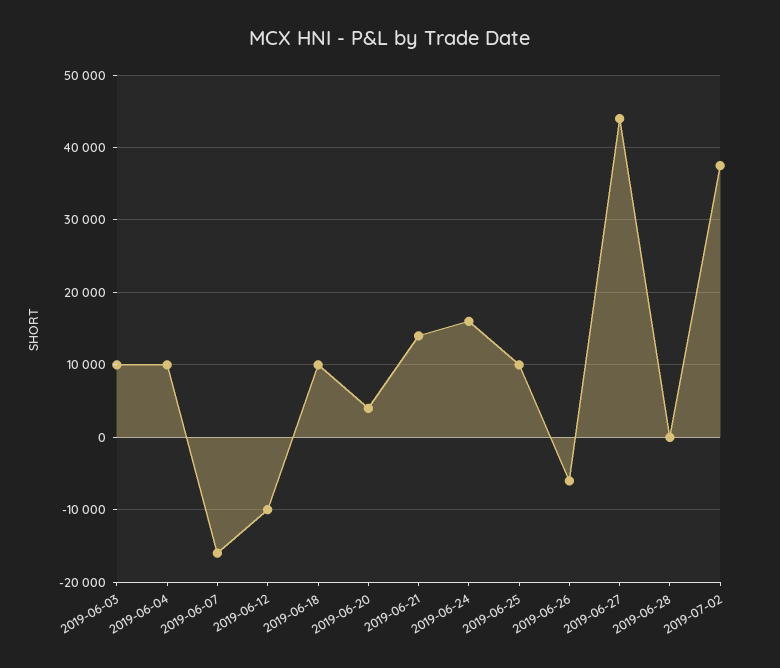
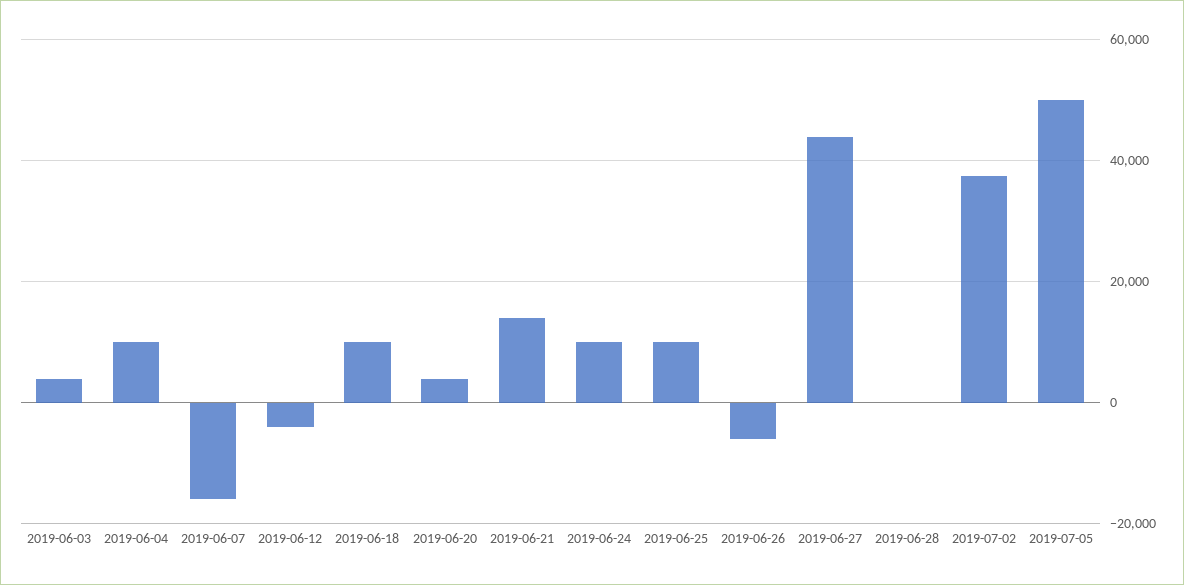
2019-06-03: 10000 -> 4000
2019-06-12: -10000 -> -4000
2019-06-24: 16000 -> 10000
2019-07-05: none -> 50000

